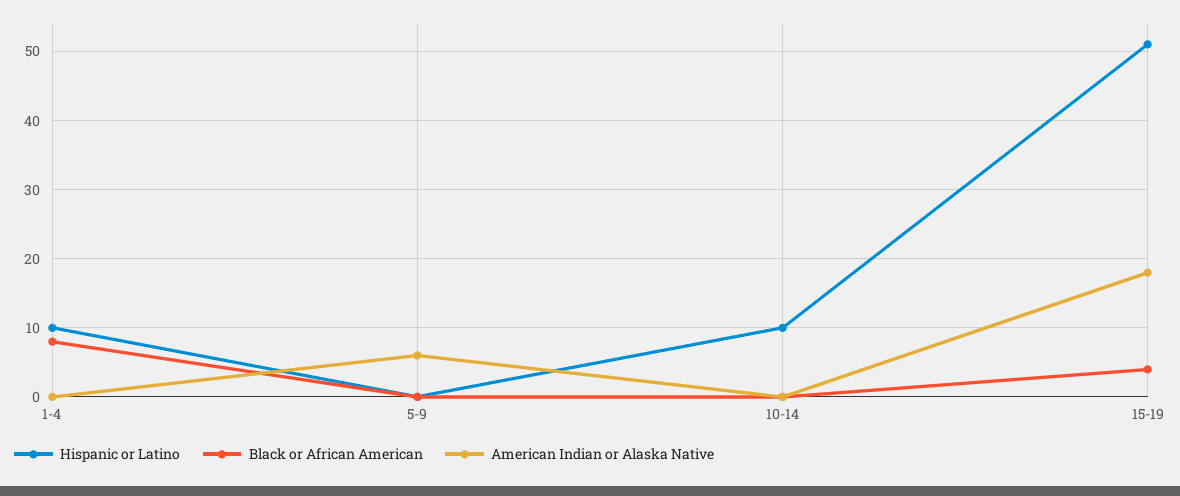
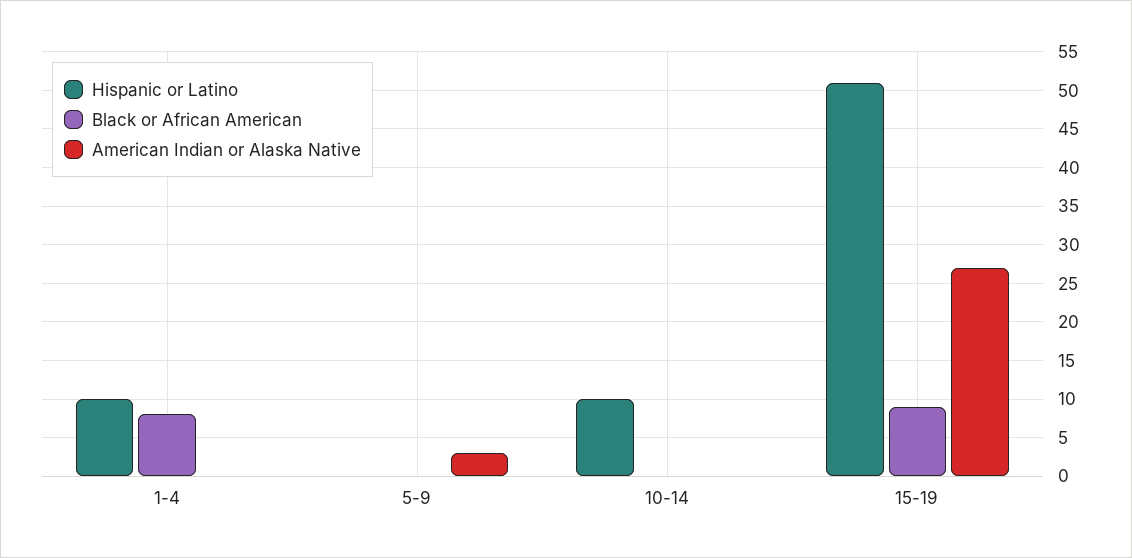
American Indian or Alaska Native, 5-9: 6 -> 3
Black or African American, 15-19: 4 -> 9
American Indian or Alaska Native, 15-19: 18 -> 27

